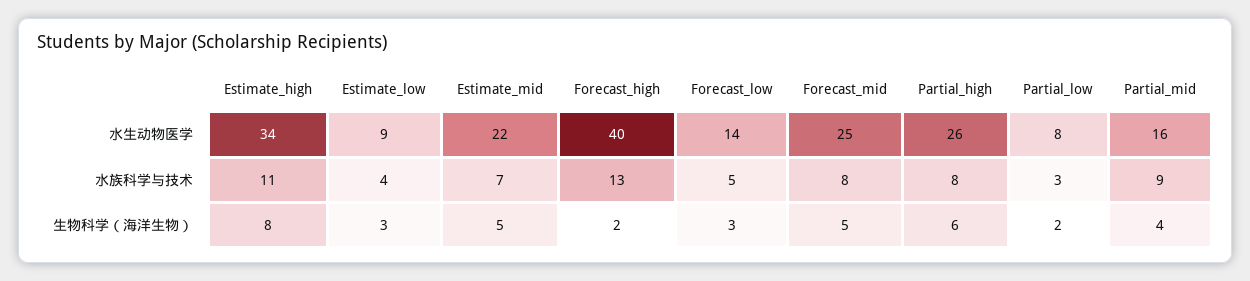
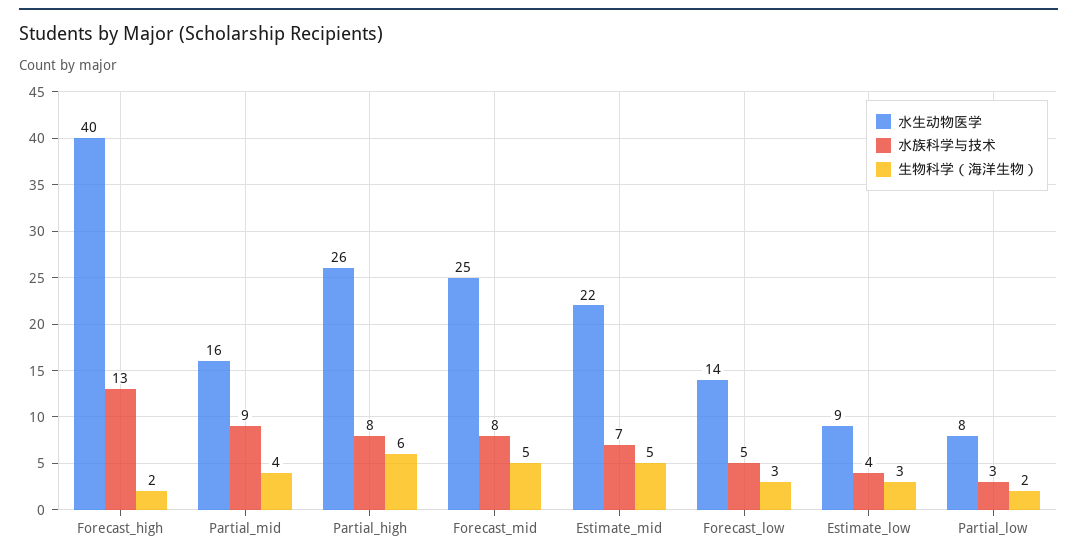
水生动物医学, Estimate_high: 34 -> none
水族科学与技术, Estimate_high: 11 -> none
生物科学（海洋生物）, Estimate_high: 8 -> none

